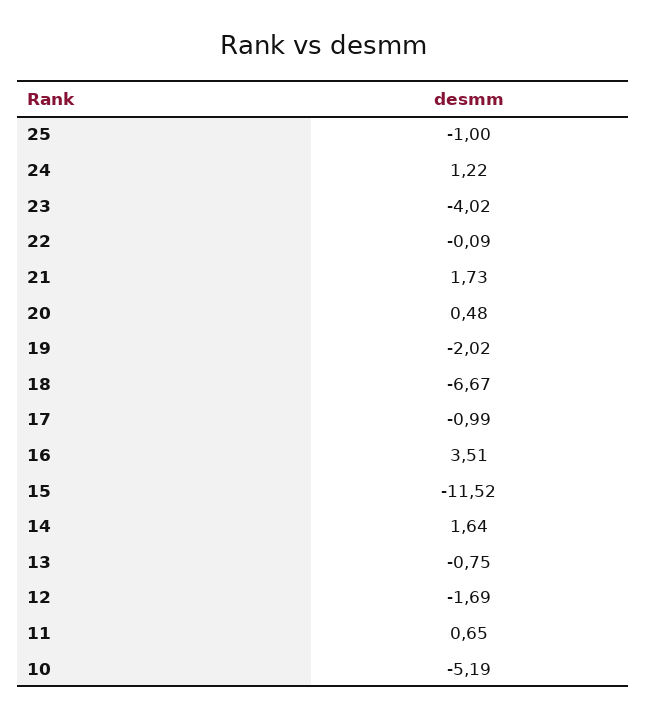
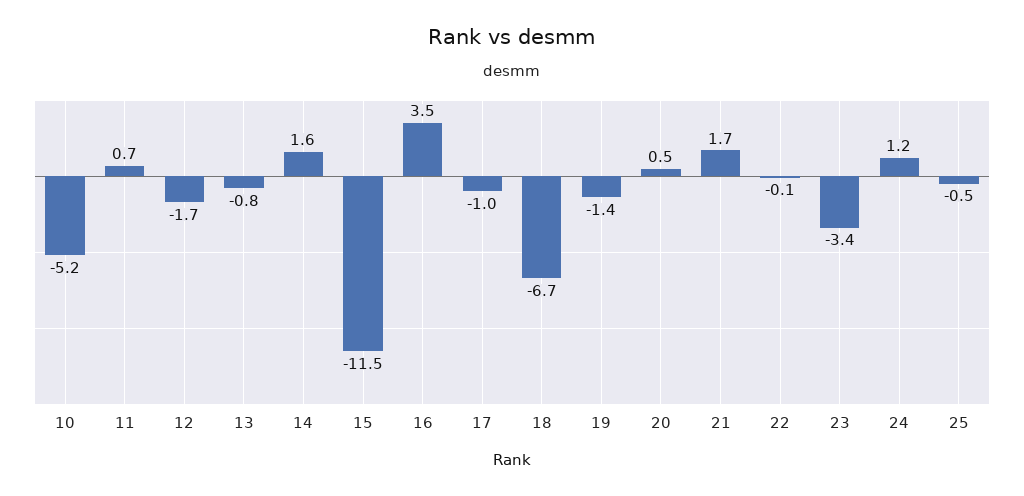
25: -1 -> -0.5
23: -4.02 -> -3.4
19: -2.02 -> -1.4

